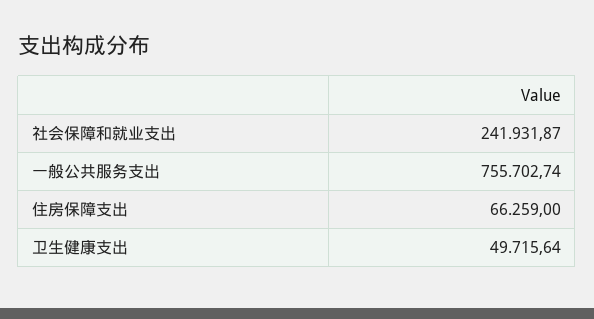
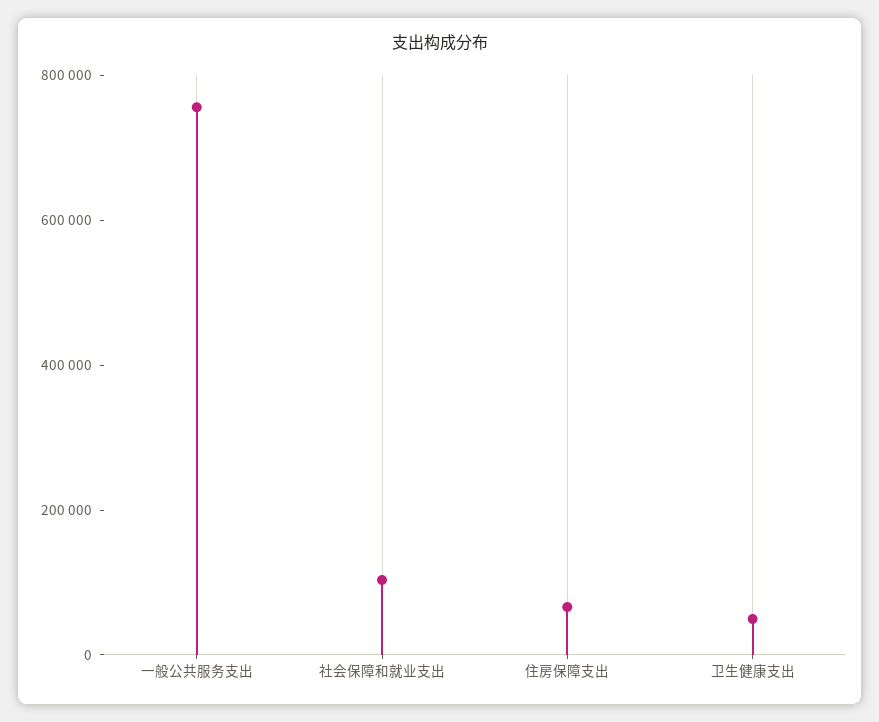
社会保障和就业支出: 241931.87 -> 100000

